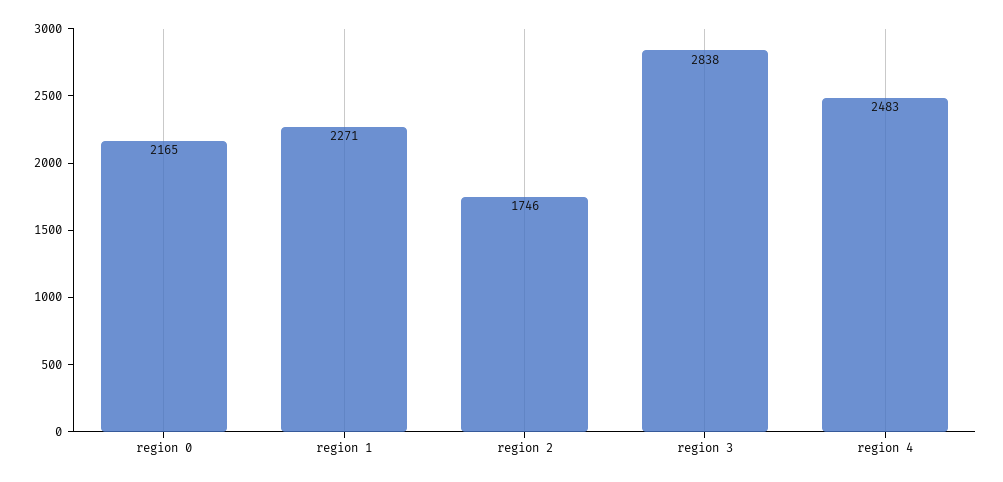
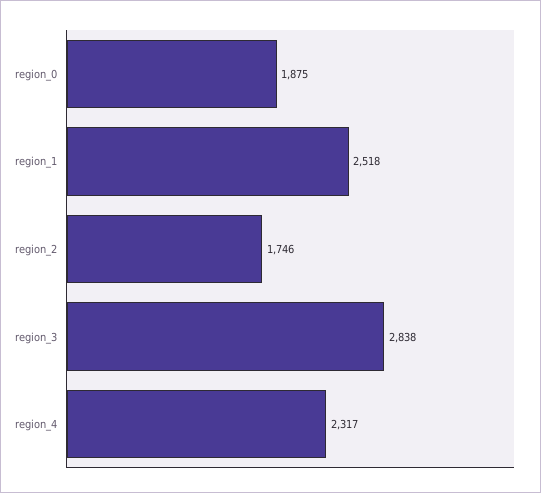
region 0: 2165 -> 1875
region 1: 2271 -> 2518
region 4: 2483 -> 2317

